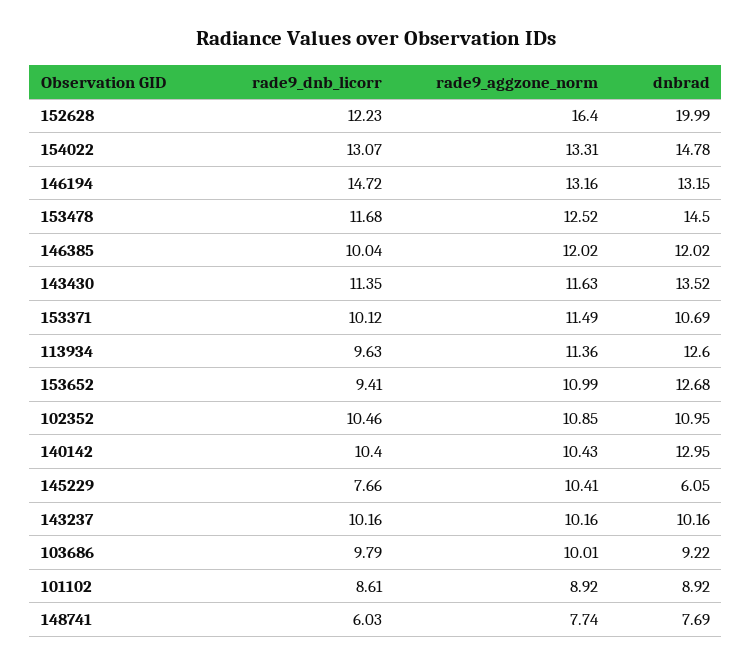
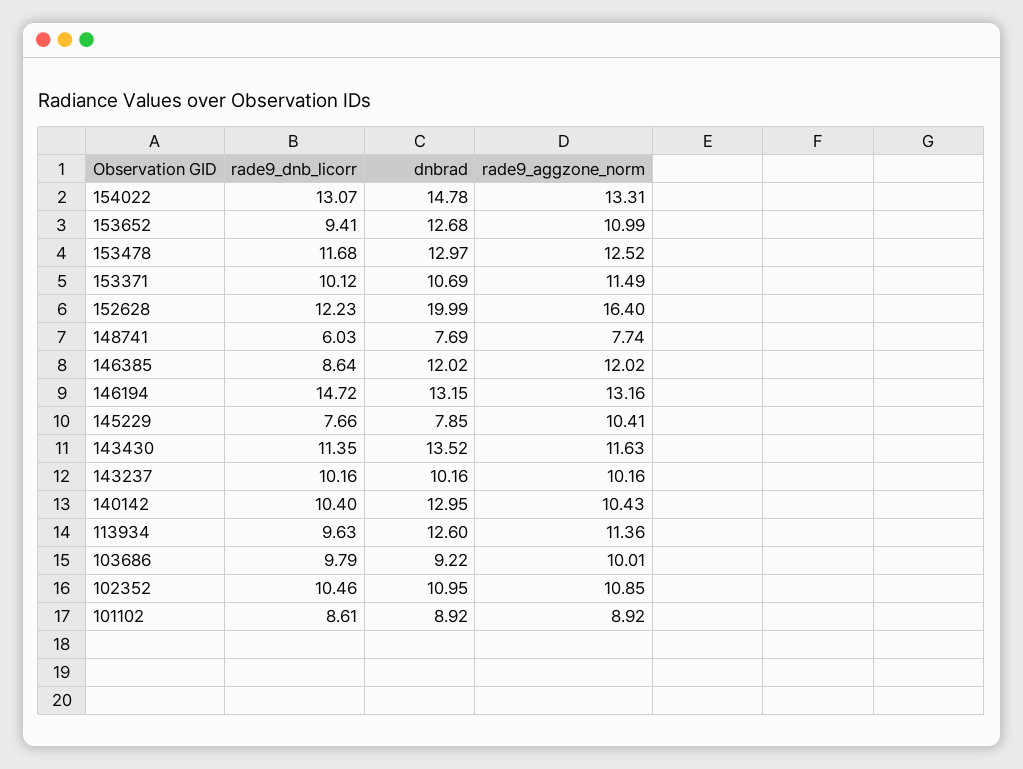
dnbrad, 153478: 14.5 -> 12.97
rade9_dnb_licorr, 146385: 10.04 -> 8.64
dnbrad, 145229: 6.05 -> 7.85

